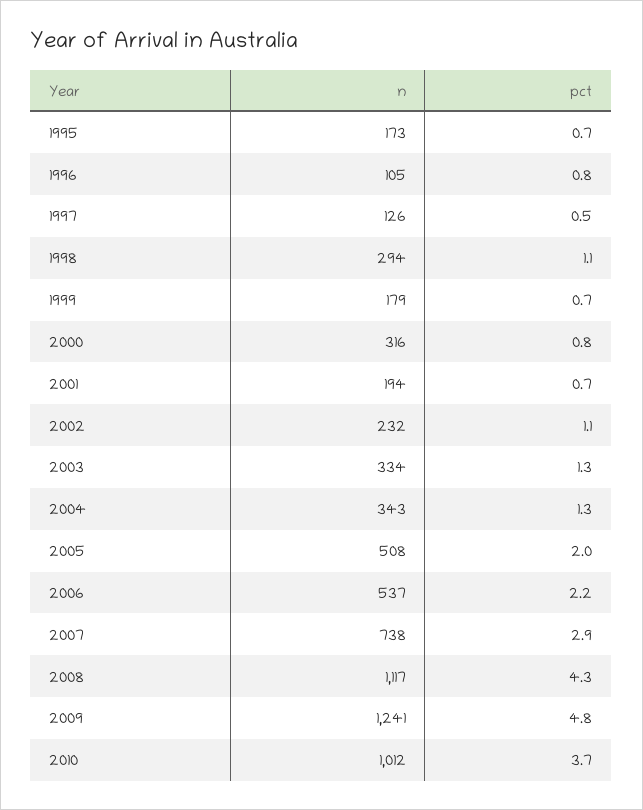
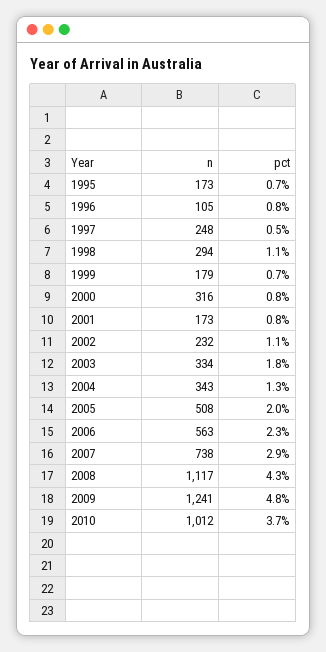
n, 1997: 126 -> 248
n, 2001: 194 -> 173
pct, 2001: 0.7 -> 0.8
pct, 2003: 1.3 -> 1.8
n, 2006: 537 -> 563
pct, 2006: 2.2 -> 2.3

